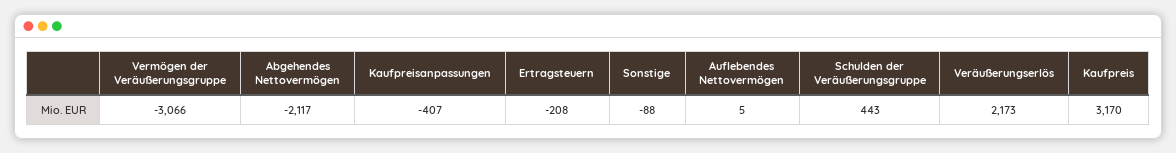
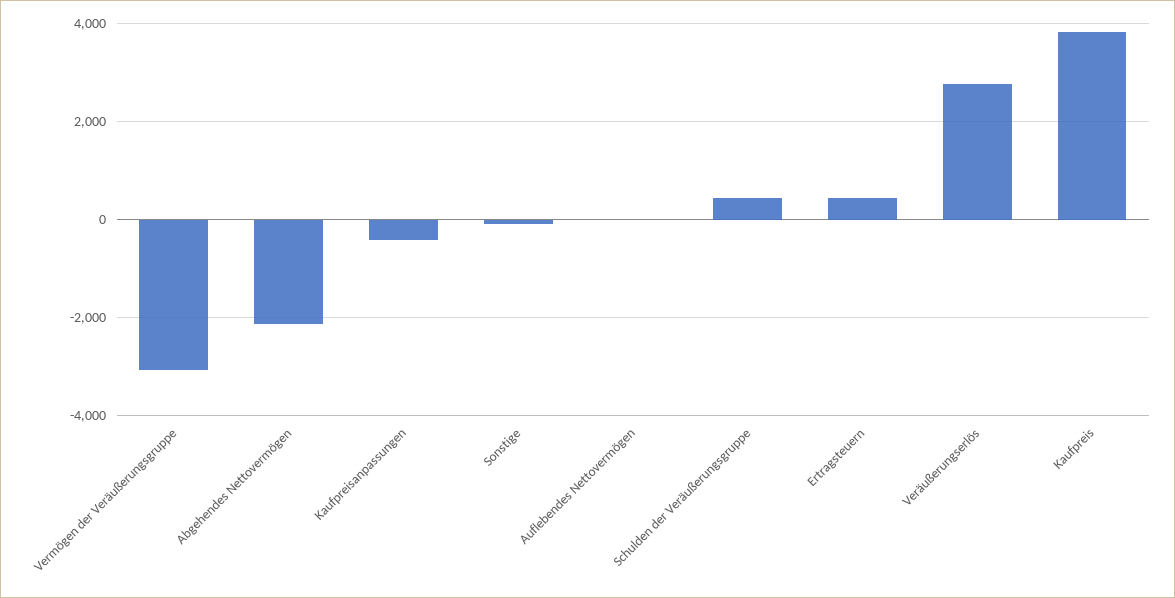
Ertragsteuern: -208 -> 400
Veräußerungserlös: 2173 -> 2800
Kaufpreis: 3170 -> 3800

